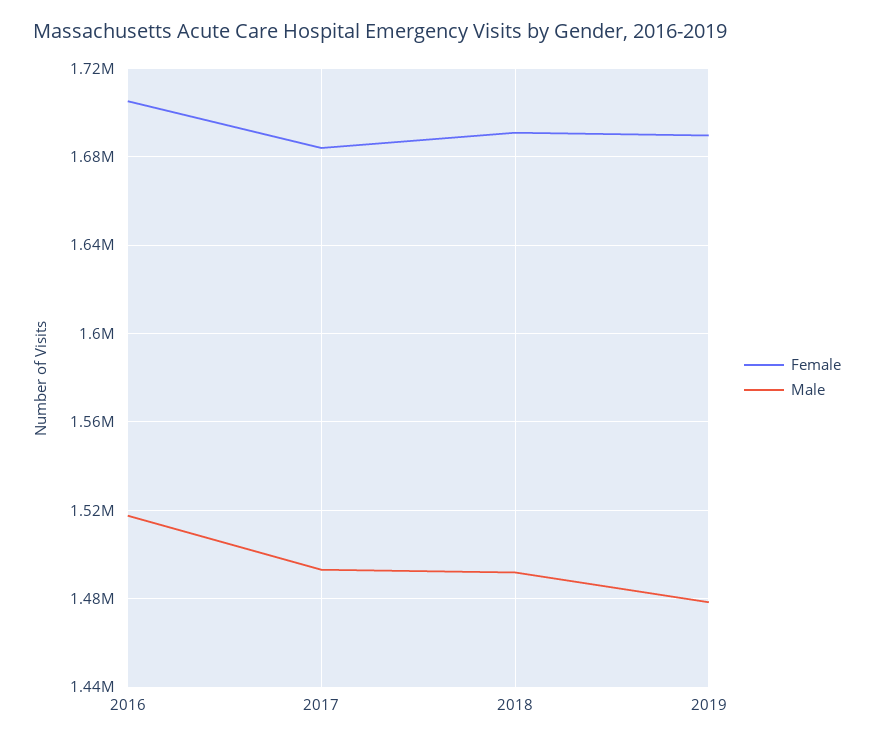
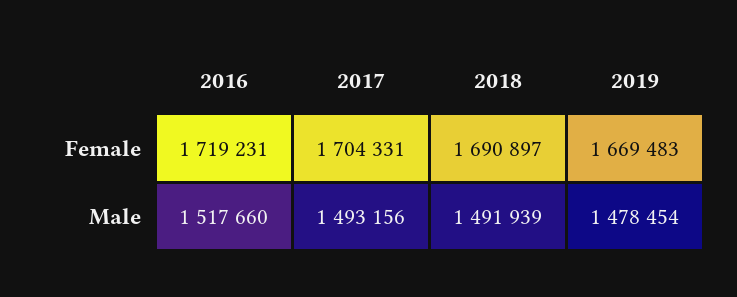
Female, 2016: 1705000 -> 1719231
Female, 2017: 1685000 -> 1704331
Female, 2019: 1690000 -> 1669483

